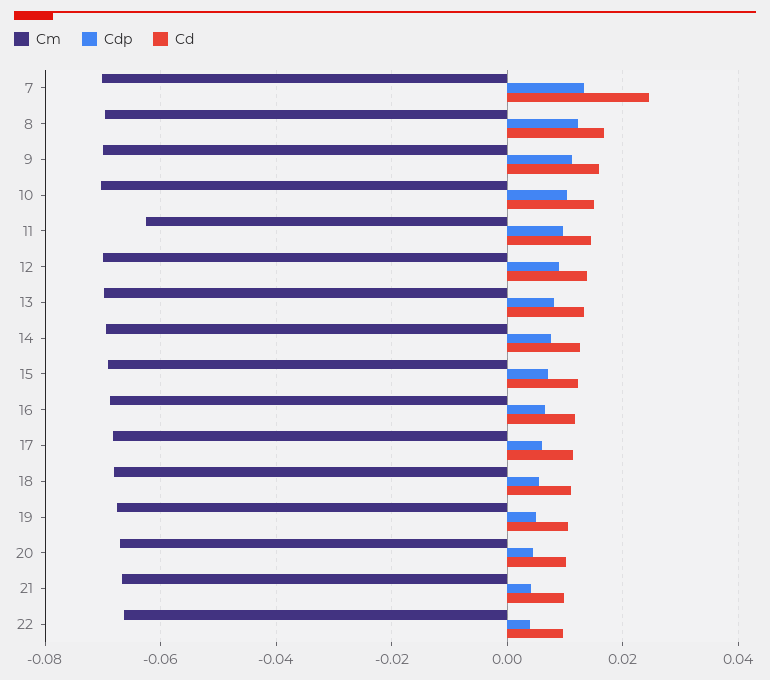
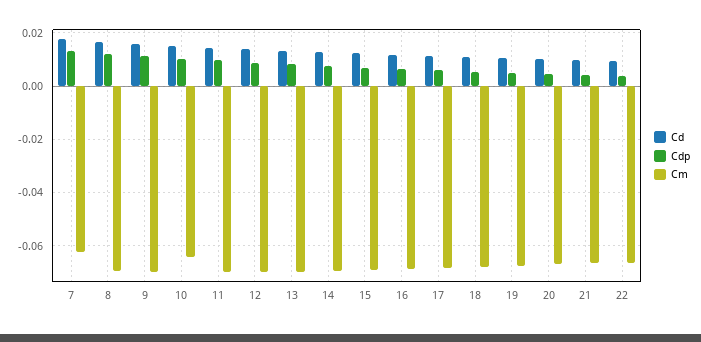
Cm, 7: -0.07 -> -0.0625
Cd, 7: 0.024 -> 0.0175
Cm, 10: -0.07 -> -0.065
Cm, 11: -0.062 -> -0.07

